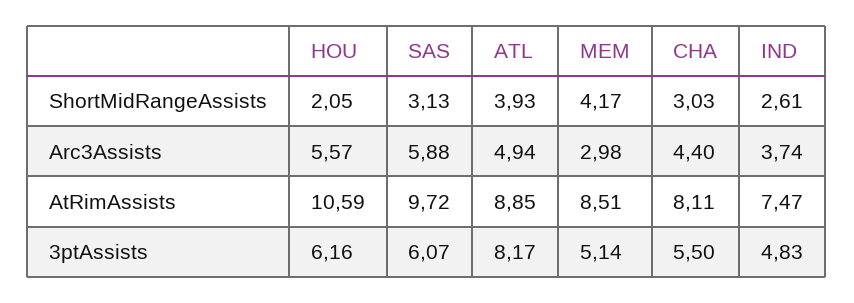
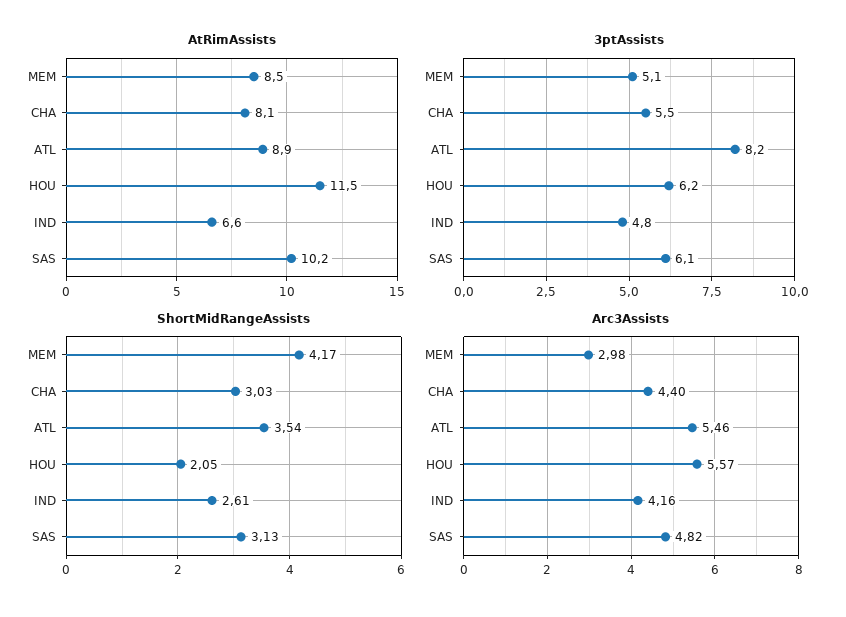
ShortMidRangeAssists, ATL: 3.93 -> 3.54
Arc3Assists, SAS: 5.88 -> 4.82
Arc3Assists, ATL: 4.94 -> 5.46
Arc3Assists, IND: 3.74 -> 4.16
AtRimAssists, HOU: 10.59 -> 11.5
AtRimAssists, SAS: 9.72 -> 10.2
AtRimAssists, IND: 7.47 -> 6.6

